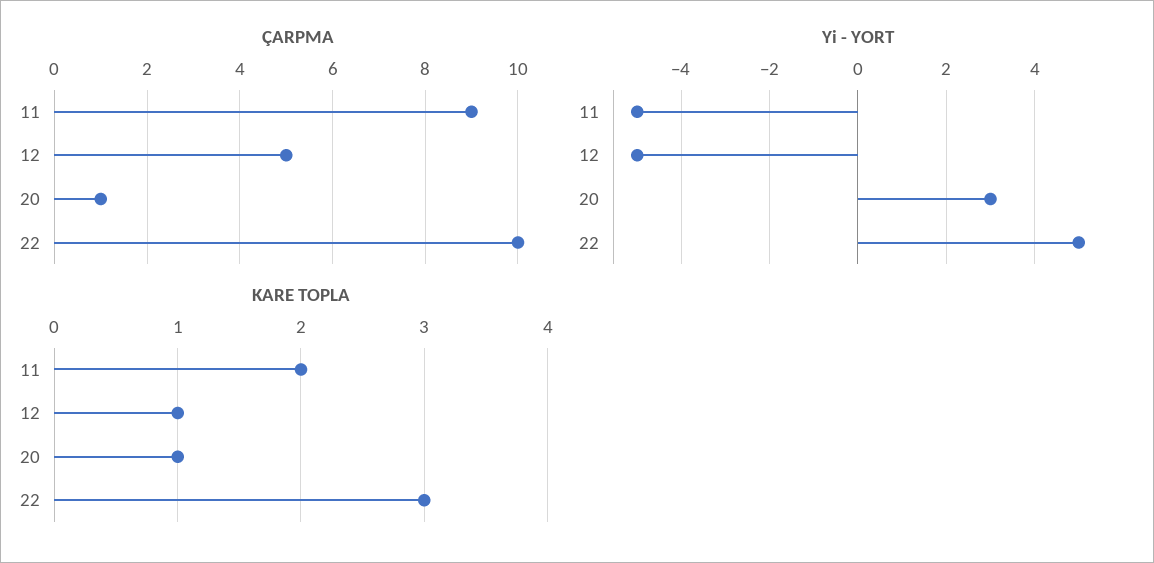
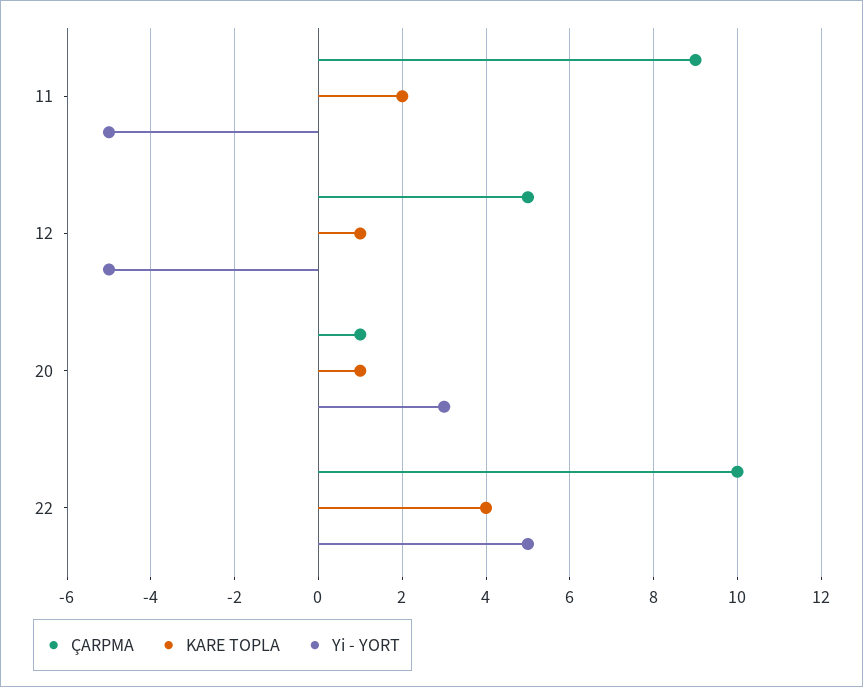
KARE TOPLA, 22: 3 -> 4

